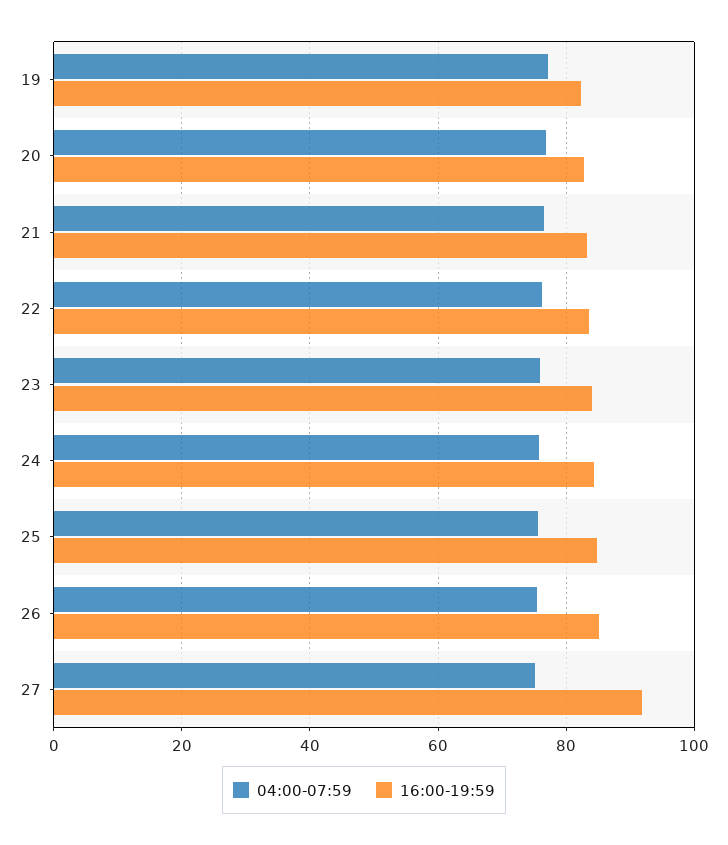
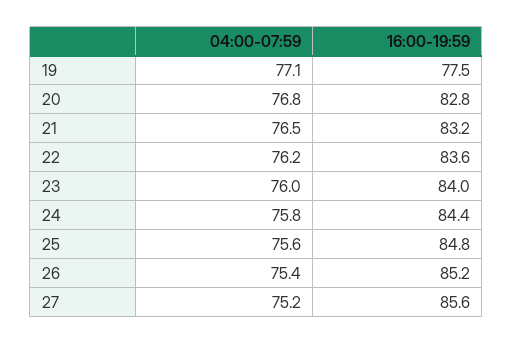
16:00-19:59, 19: 82 -> 77.5
16:00-19:59, 27: 92 -> 85.6

